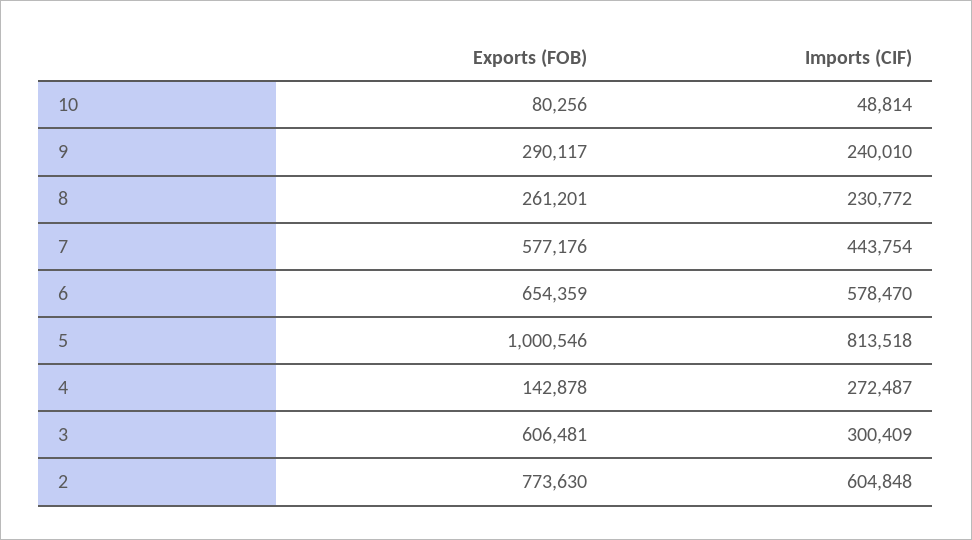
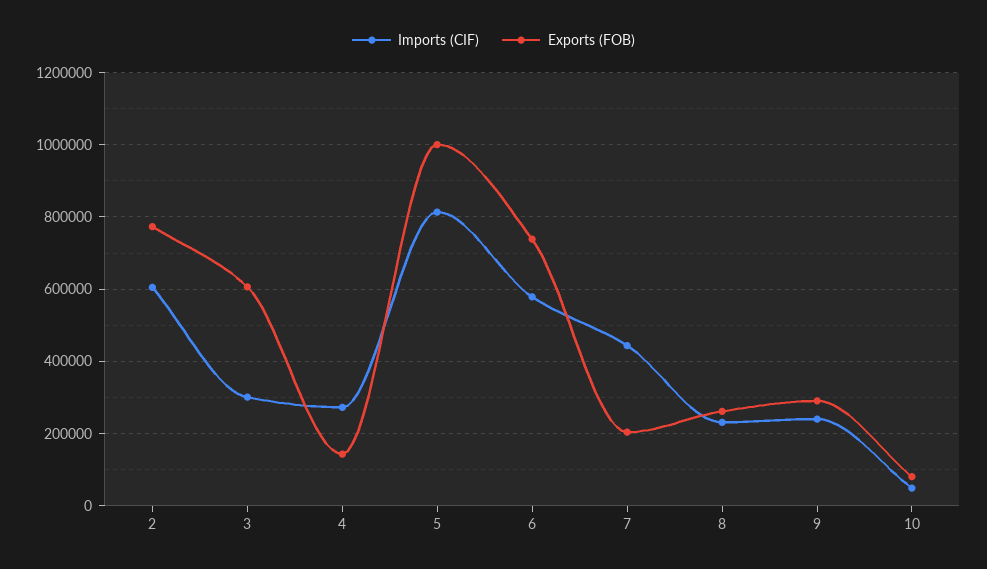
Exports (FOB), 7: 577176 -> 200000
Exports (FOB), 6: 654359 -> 740000

